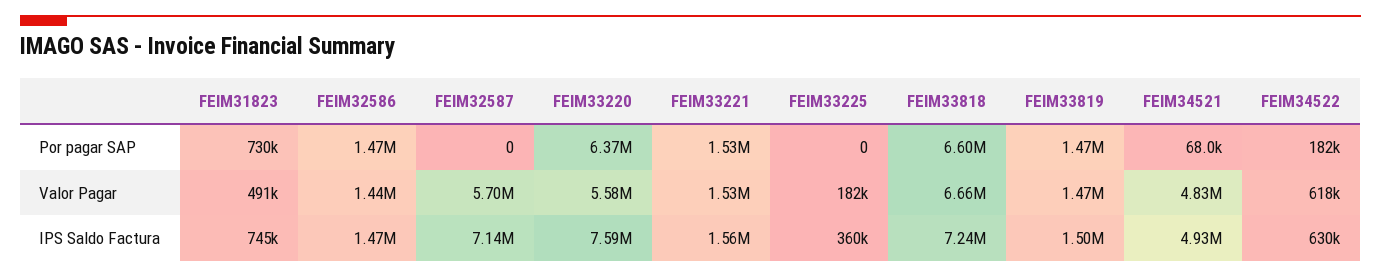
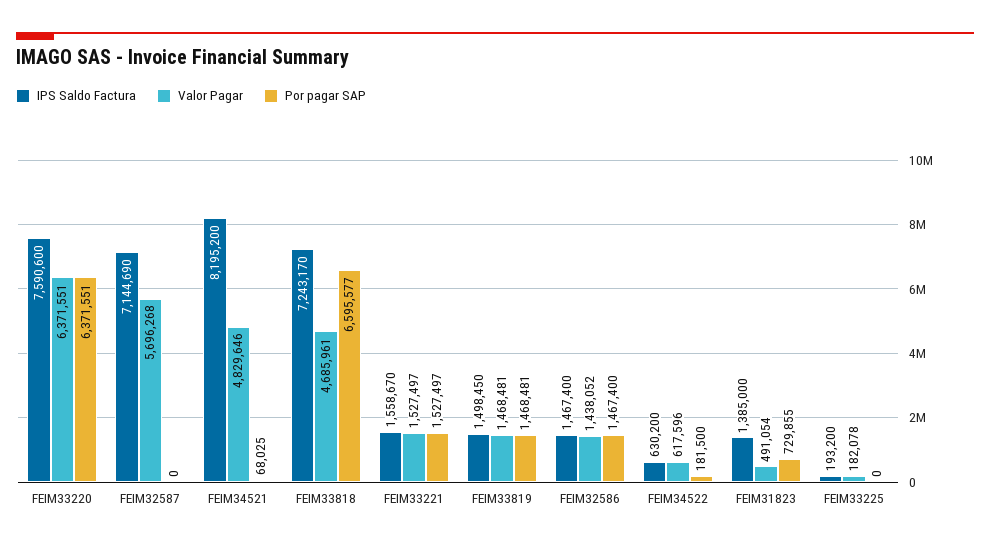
Valor Pagar, FEIM33220: 5580000 -> 6371551
Valor Pagar, FEIM33818: 6660000 -> 4685961
IPS Saldo Factura, FEIM31823: 745000 -> 1385000
IPS Saldo Factura, FEIM33225: 360000 -> 193200
IPS Saldo Factura, FEIM34521: 4930000 -> 8195200

